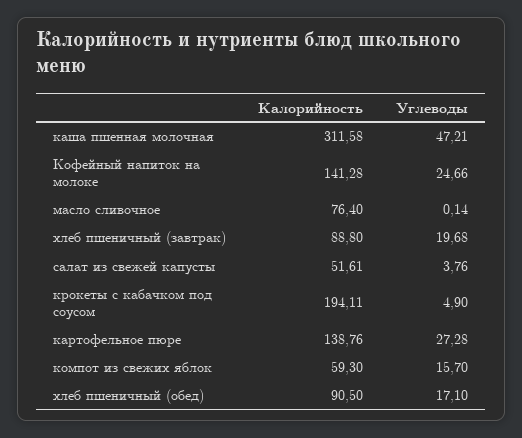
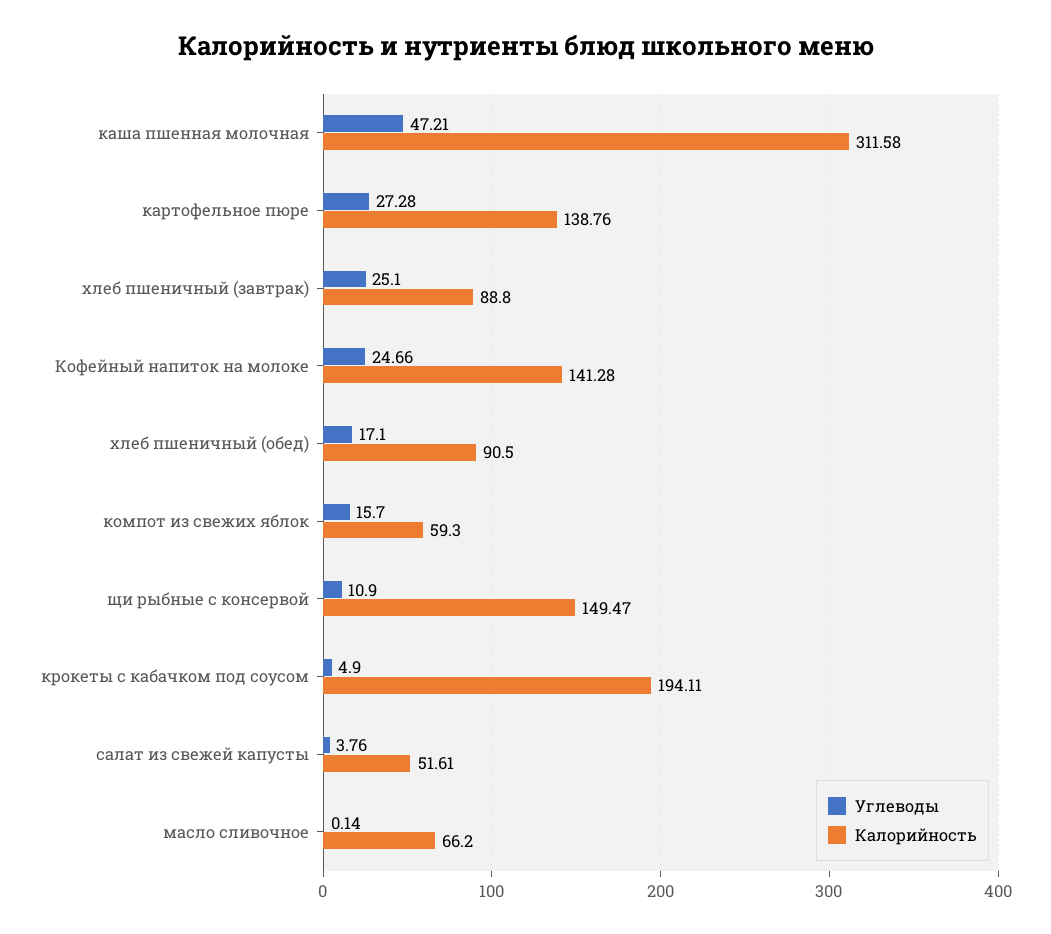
Калорийность, масло сливочное: 76.4 -> 66.2
Углеводы, хлеб пшеничный (завтрак): 19.68 -> 25.1
Углеводы, щи рыбные с консервой: none -> 10.9
Калорийность, щи рыбные с консервой: none -> 149.47

